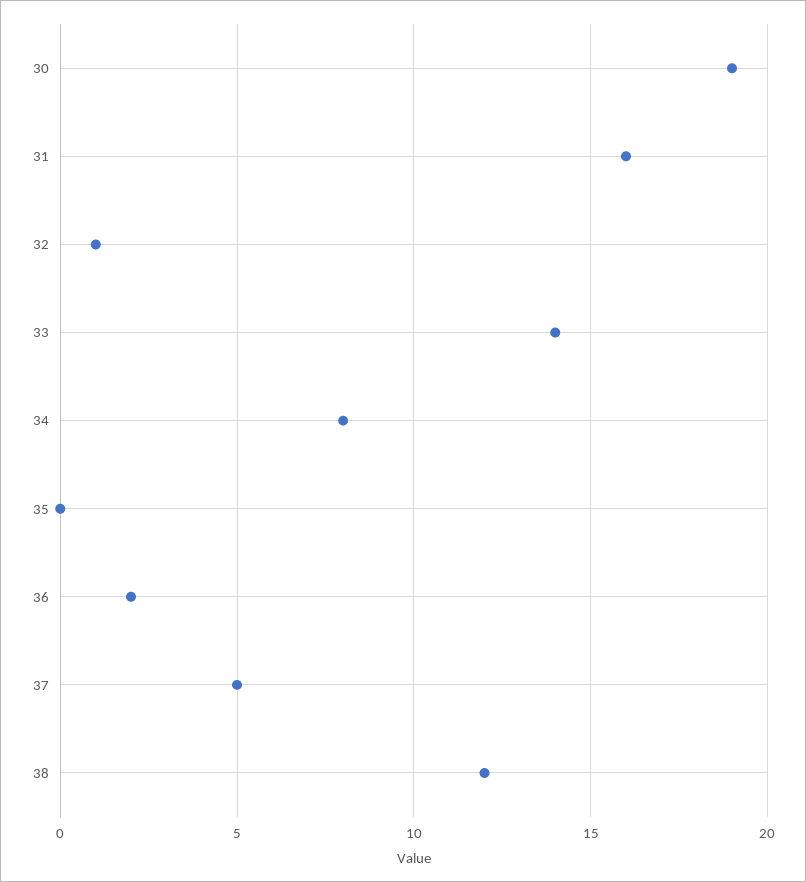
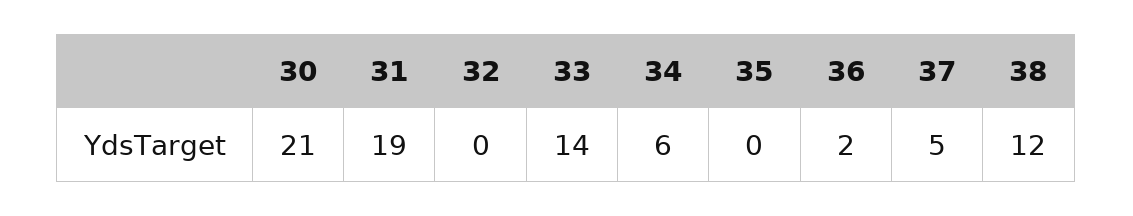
30: 19 -> 21
31: 16 -> 19
32: 1 -> 0
34: 8 -> 6

